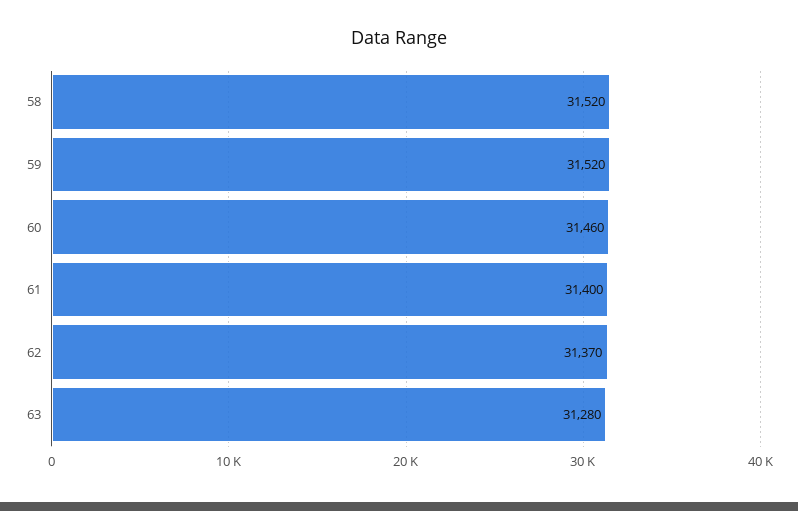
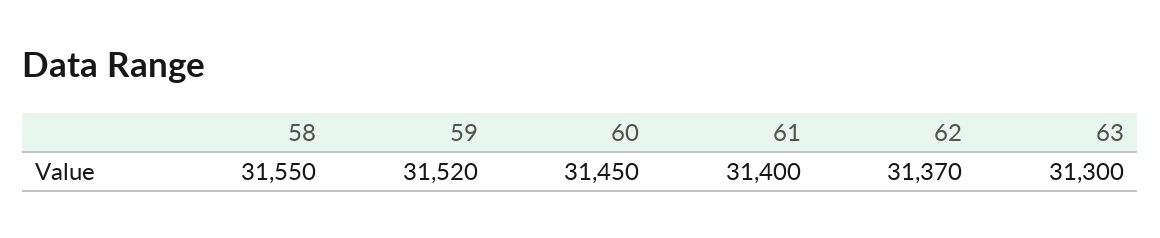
58: 31520 -> 31550
60: 31460 -> 31450
63: 31280 -> 31300

